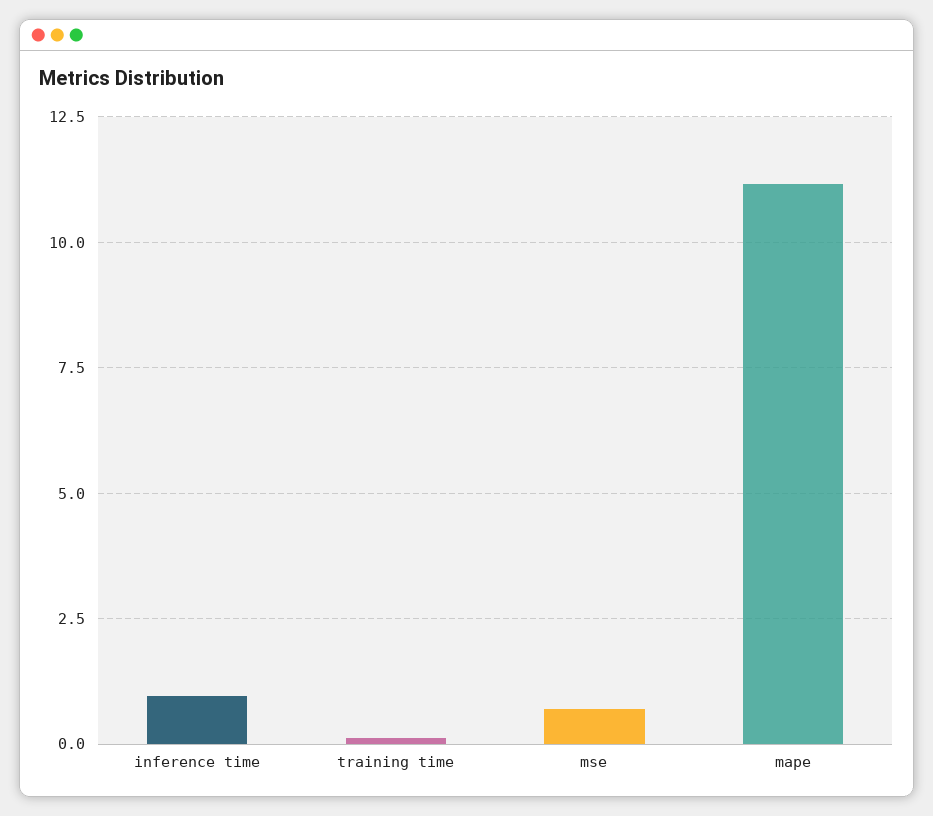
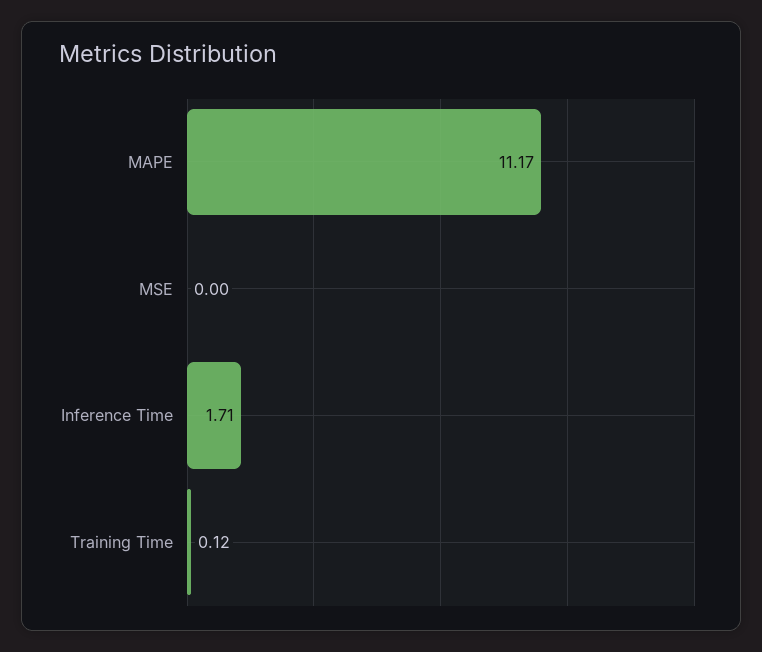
inference time: 1 -> 1.71
mse: 0.75 -> 0

